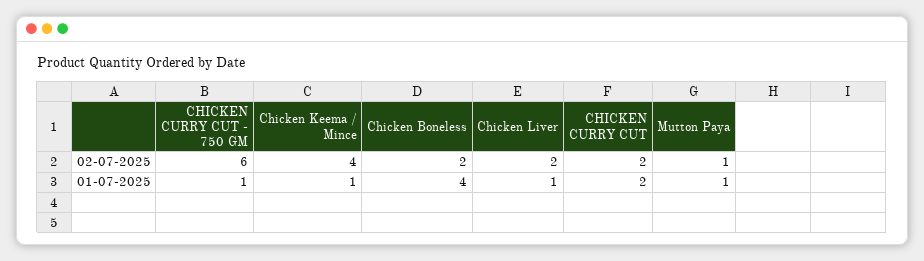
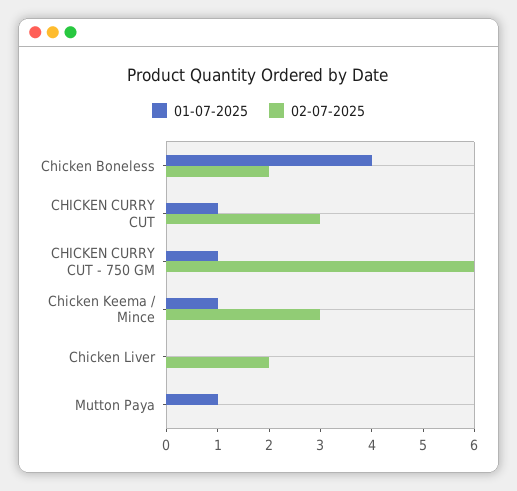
02-07-2025, Chicken Keema / Mince: 4 -> 3
02-07-2025, CHICKEN CURRY CUT: 2 -> 3
02-07-2025, Mutton Paya: 1 -> 0
01-07-2025, Chicken Liver: 1 -> 0
01-07-2025, CHICKEN CURRY CUT: 2 -> 1

